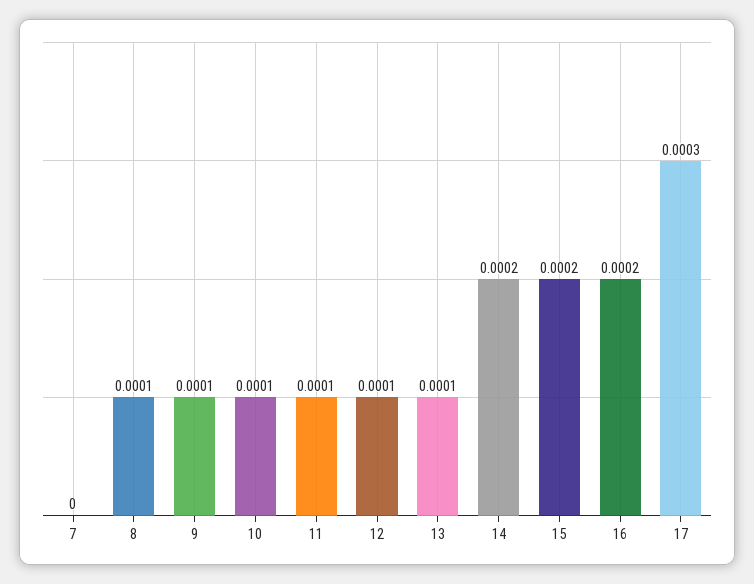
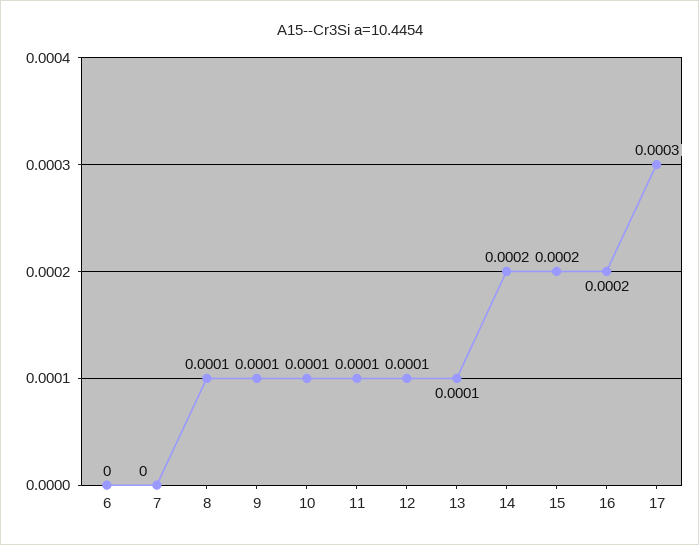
6: none -> 0

